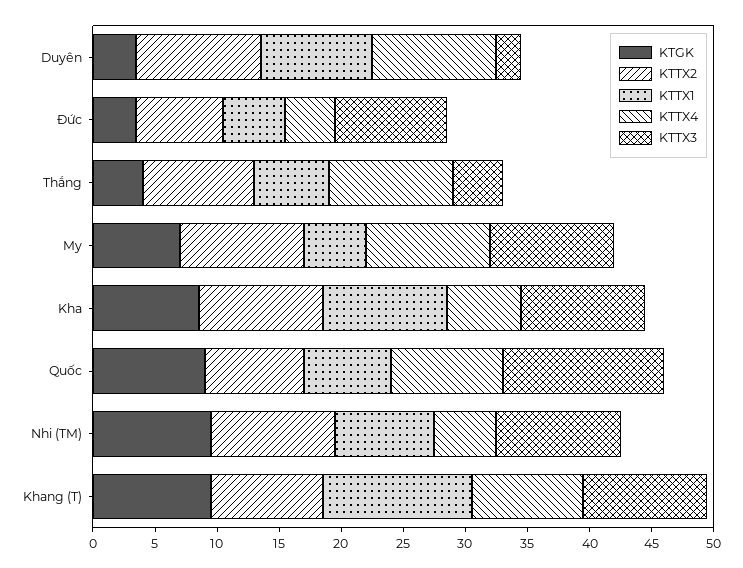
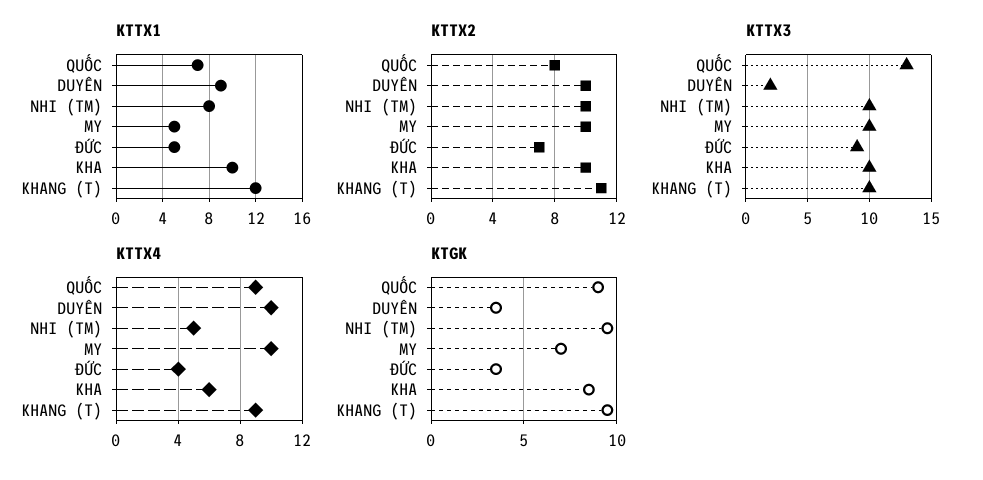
KTGK, Thắng: 4 -> none
KTTX2, Thắng: 9 -> none
KTTX1, Thắng: 6 -> none
KTTX4, Thắng: 10 -> none
KTTX3, Thắng: 4 -> none
KTTX2, Khang (T): 9 -> 11

